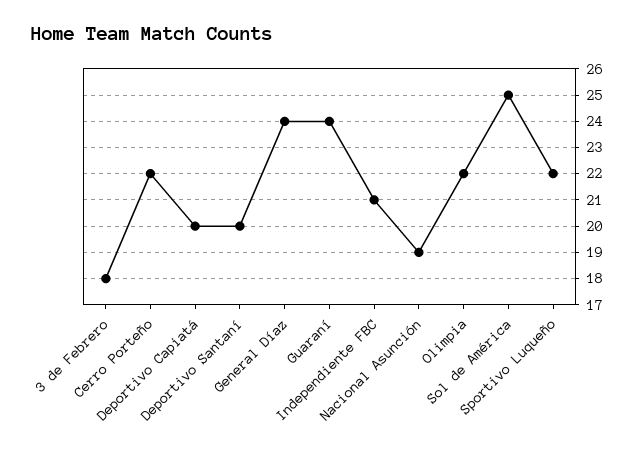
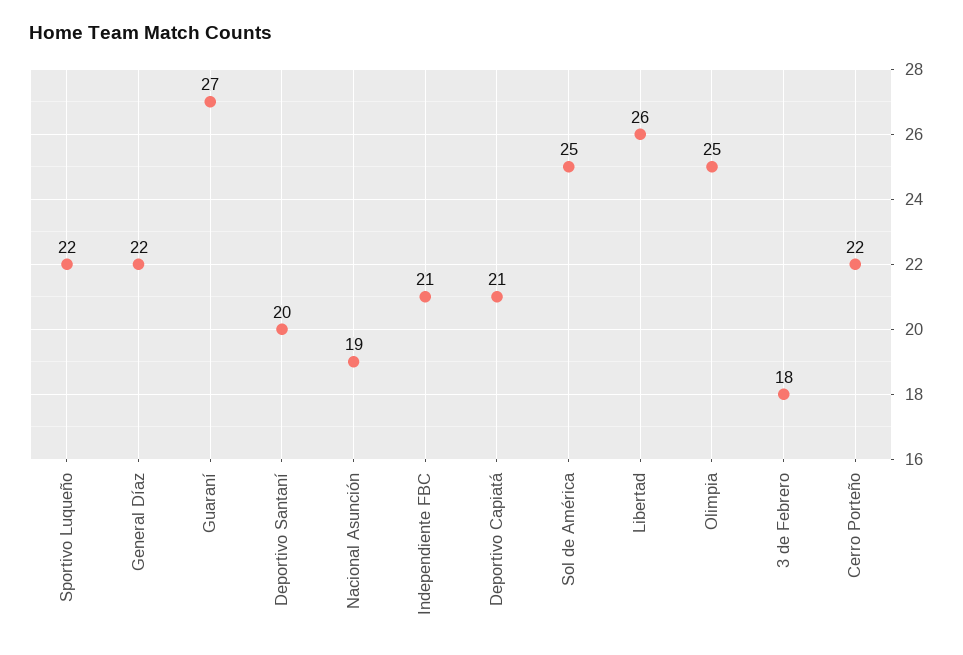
Deportivo Capiatá: 20 -> 21
General Díaz: 24 -> 22
Guaraní: 24 -> 27
Olimpia: 22 -> 25
Libertad: none -> 26

